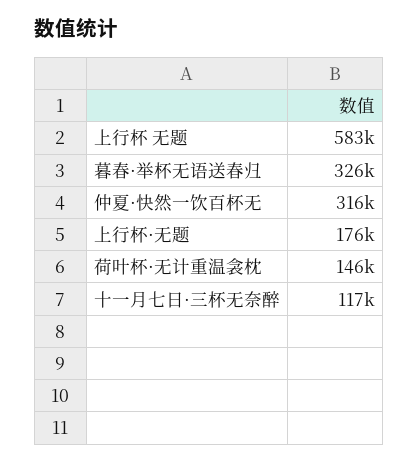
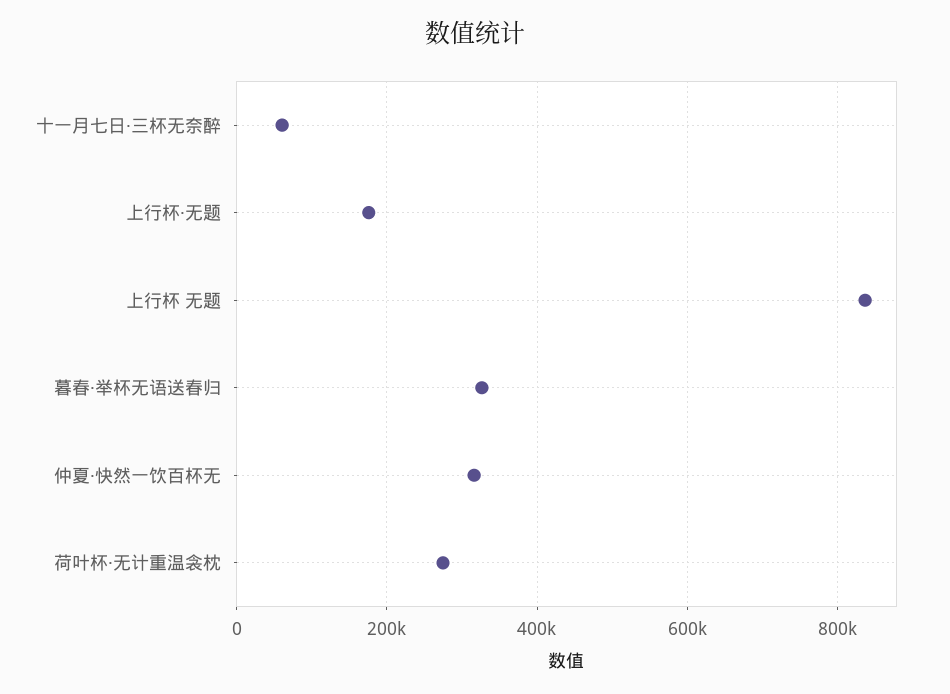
上行杯 无题: 583000 -> 840000
荷叶杯·无计重温衾枕: 146000 -> 280000
十一月七日·三杯无奈醉: 117000 -> 60000

